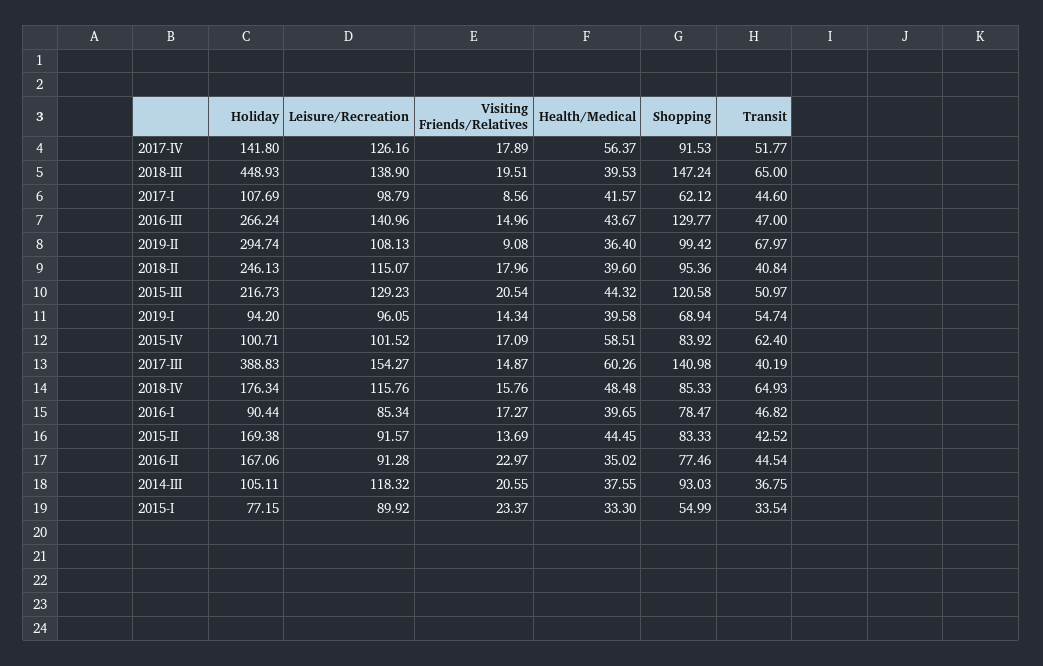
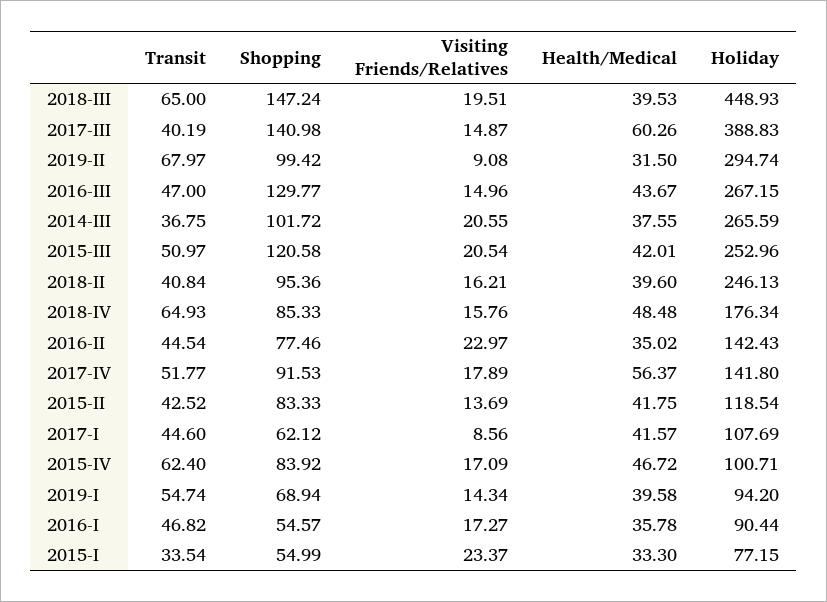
Leisure/Recreation, 2017-IV: 126.16 -> none
Leisure/Recreation, 2018-III: 138.9 -> none
Leisure/Recreation, 2017-I: 98.79 -> none
Holiday, 2016-III: 266.24 -> 267.15
Leisure/Recreation, 2016-III: 140.96 -> none
Leisure/Recreation, 2019-II: 108.13 -> none
Health/Medical, 2019-II: 36.4 -> 31.5
Leisure/Recreation, 2018-II: 115.07 -> none
Visiting Friends/Relatives, 2018-II: 17.96 -> 16.21
Holiday, 2015-III: 216.73 -> 252.96
Leisure/Recreation, 2015-III: 129.23 -> none
Health/Medical, 2015-III: 44.32 -> 42.01
Leisure/Recreation, 2019-I: 96.05 -> none
Leisure/Recreation, 2015-IV: 101.52 -> none
Health/Medical, 2015-IV: 58.51 -> 46.72
Leisure/Recreation, 2017-III: 154.27 -> none
Leisure/Recreation, 2018-IV: 115.76 -> none
Leisure/Recreation, 2016-I: 85.34 -> none
Health/Medical, 2016-I: 39.65 -> 35.78
Shopping, 2016-I: 78.47 -> 54.57
Holiday, 2015-II: 169.38 -> 118.54
Leisure/Recreation, 2015-II: 91.57 -> none
Health/Medical, 2015-II: 44.45 -> 41.75
Holiday, 2016-II: 167.06 -> 142.43
Leisure/Recreation, 2016-II: 91.28 -> none
Holiday, 2014-III: 105.11 -> 265.59
Leisure/Recreation, 2014-III: 118.32 -> none
Shopping, 2014-III: 93.03 -> 101.72
Leisure/Recreation, 2015-I: 89.92 -> none

